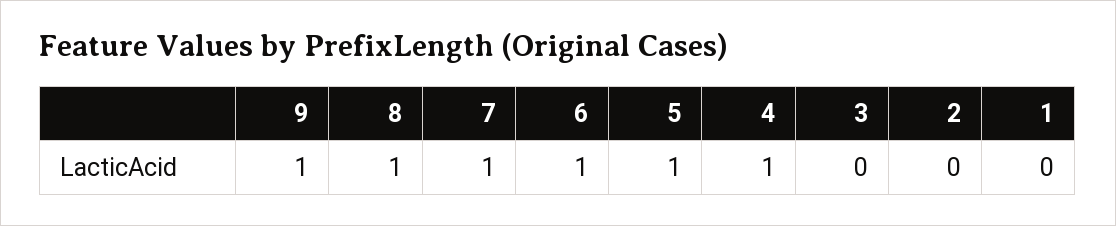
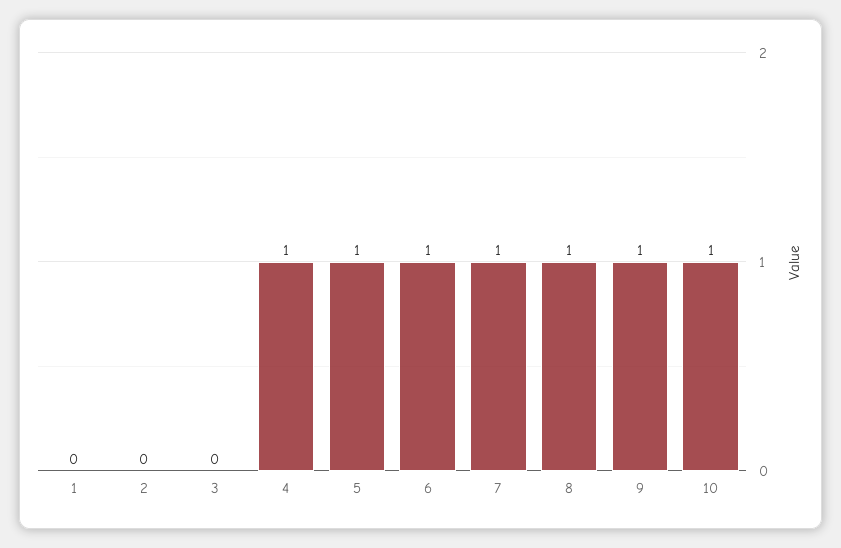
10: none -> 1

